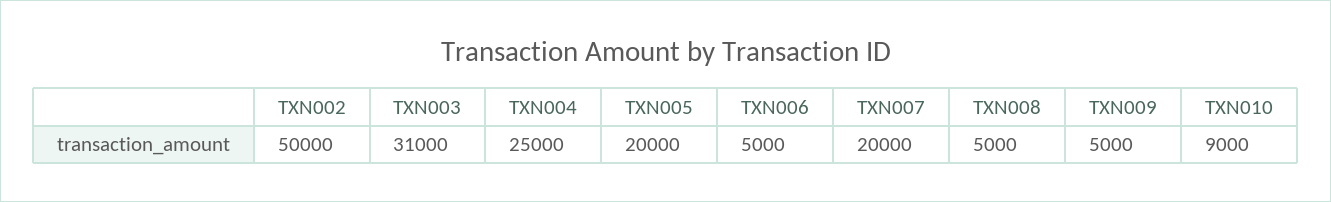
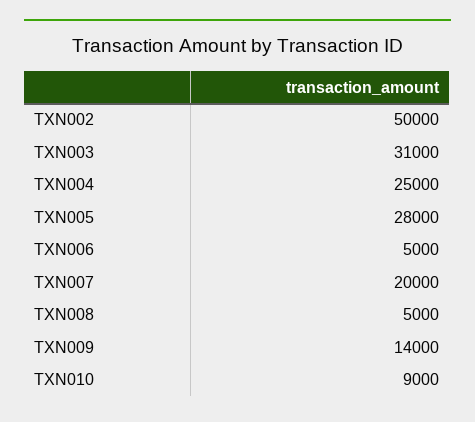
TXN005: 20000 -> 28000
TXN009: 5000 -> 14000

